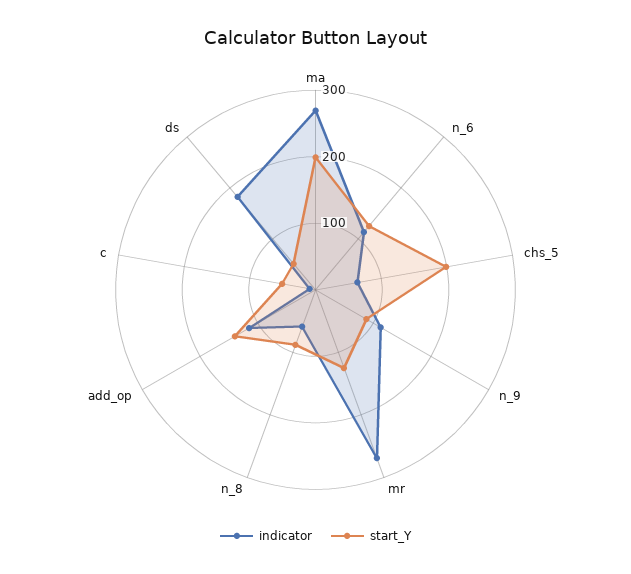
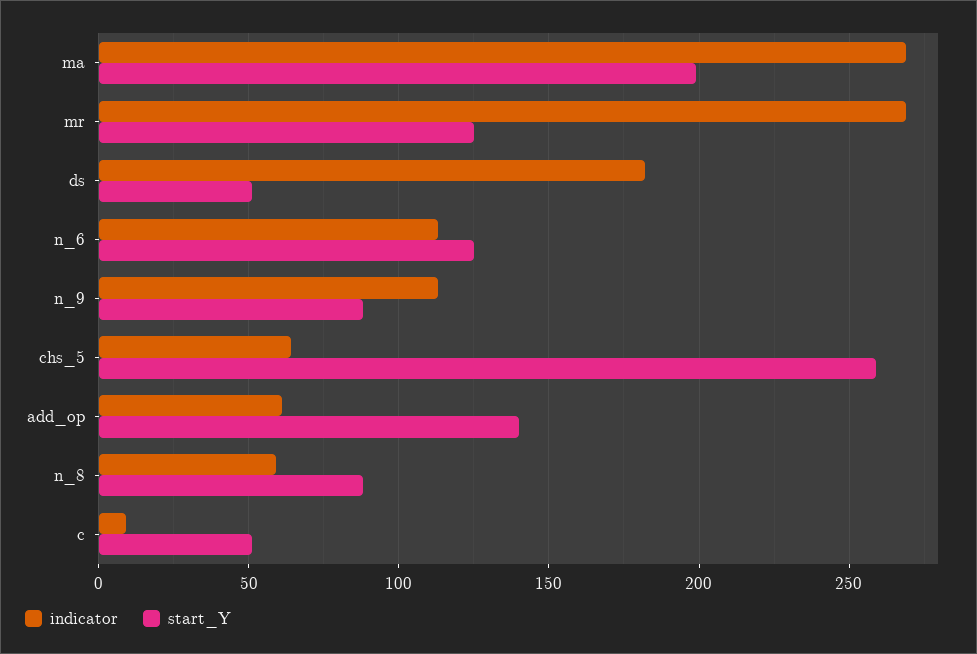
start_Y, chs_5: 200 -> 260
indicator, add_op: 120 -> 60

